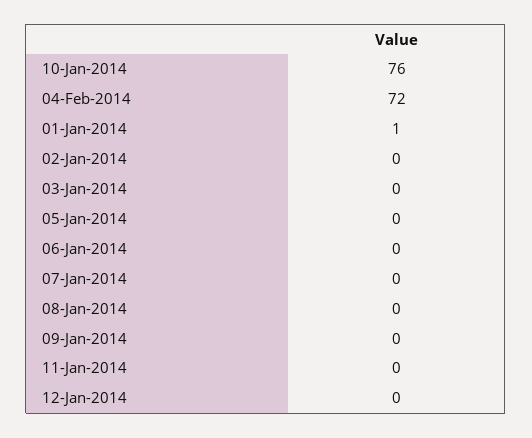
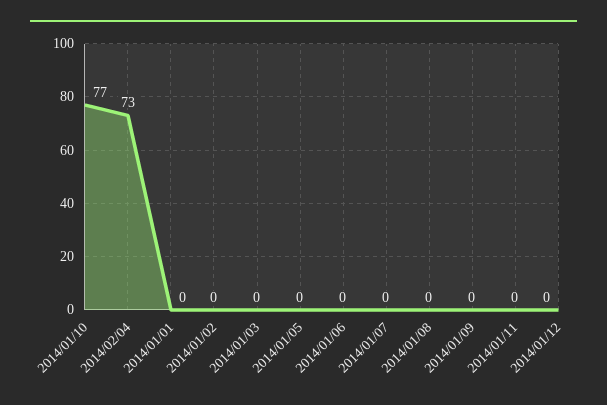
10-Jan-2014: 76 -> 77
04-Feb-2014: 72 -> 73
01-Jan-2014: 1 -> 0

